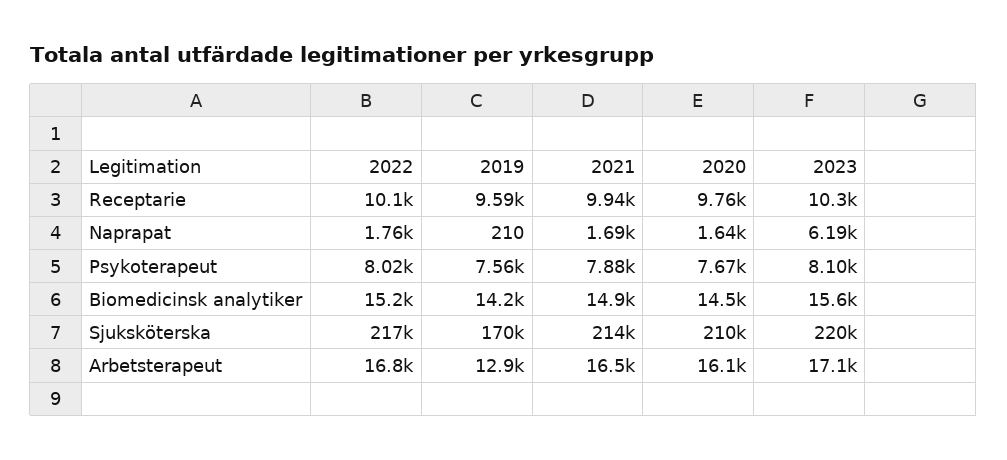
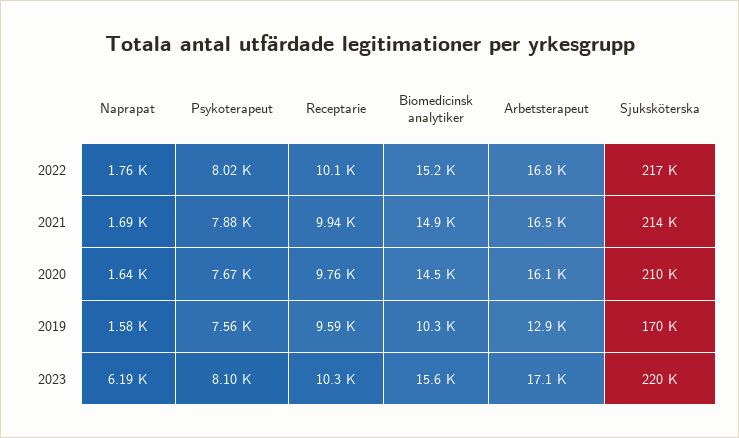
2019, Naprapat: 210 -> 1580
2019, Biomedicinsk analytiker: 14200 -> 10300

